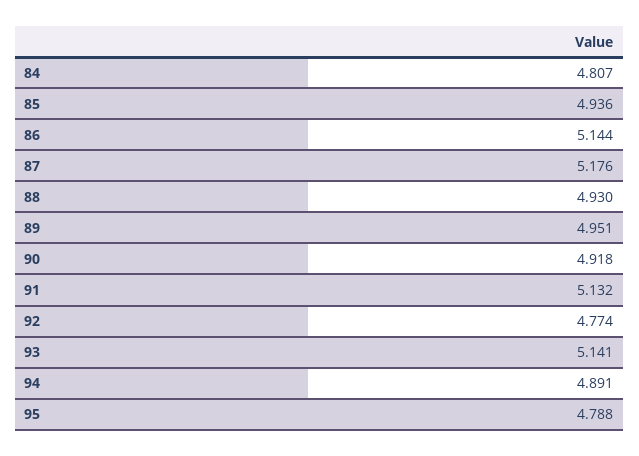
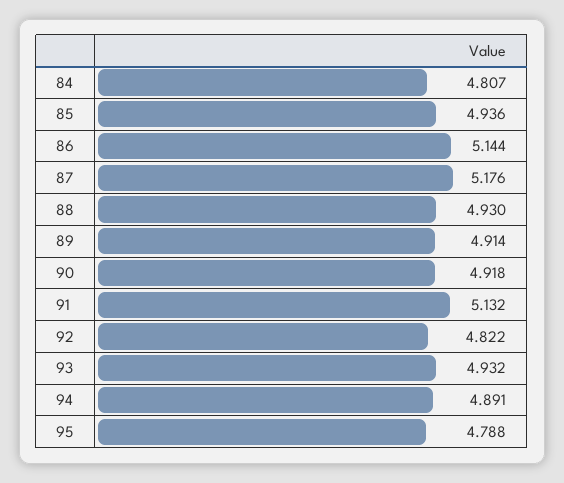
89: 4.951 -> 4.914
92: 4.774 -> 4.822
93: 5.141 -> 4.932

